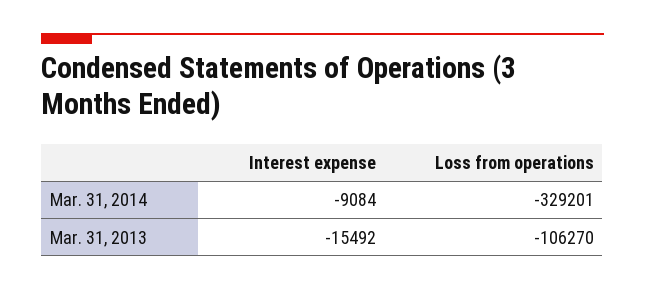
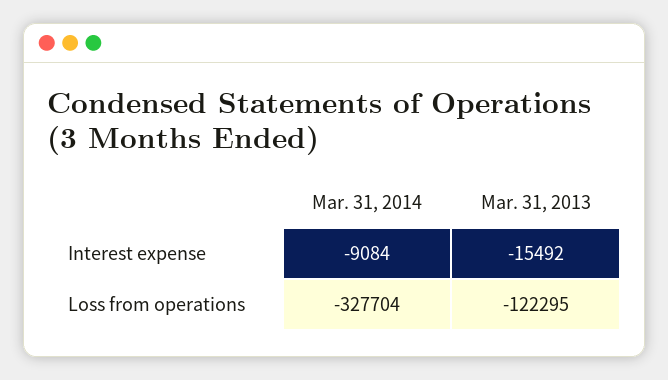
Loss from operations, Mar. 31, 2014: -329201 -> -327704
Loss from operations, Mar. 31, 2013: -106270 -> -122295

